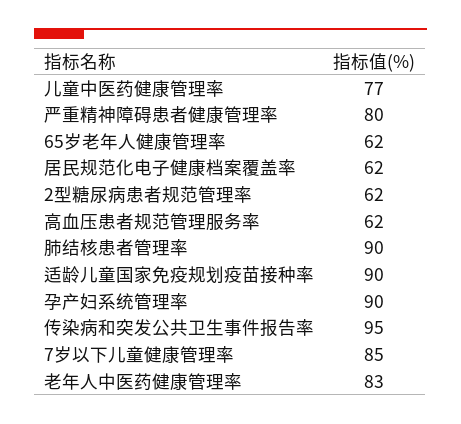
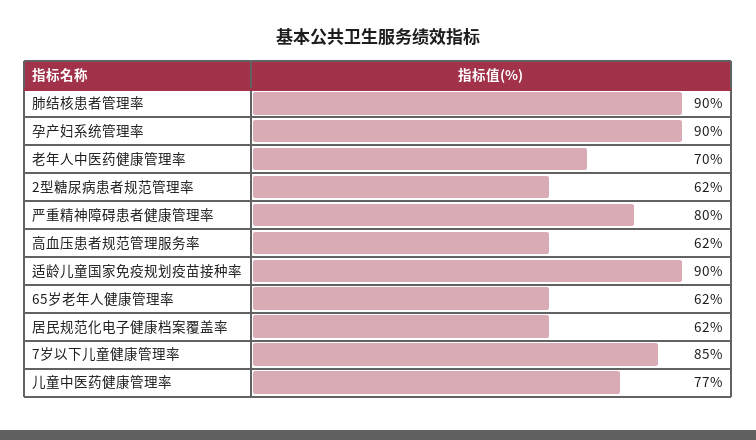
传染病和突发公共卫生事件报告率: 95 -> none
老年人中医药健康管理率: 83 -> 70

